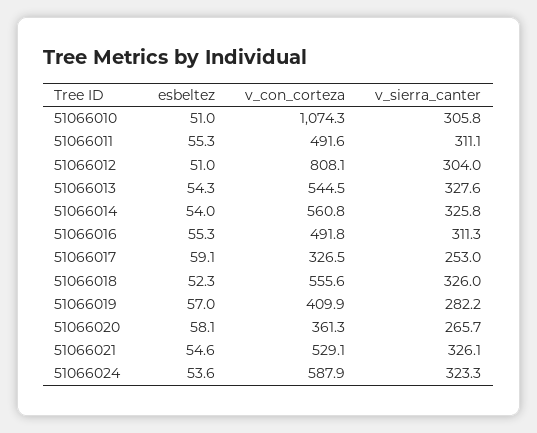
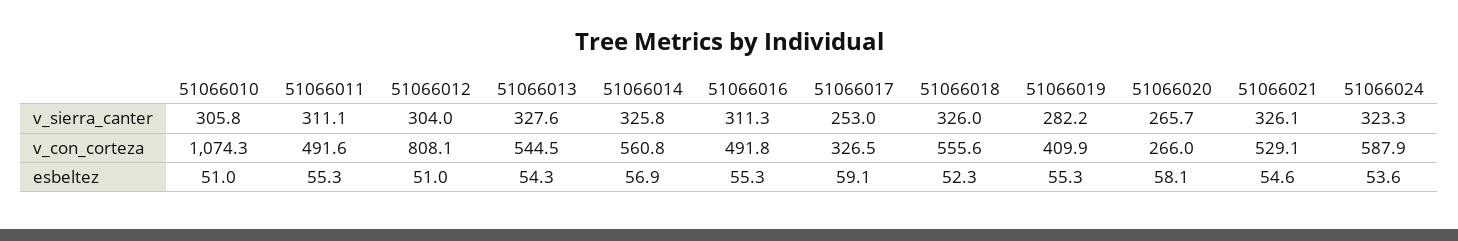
esbeltez, 51066014: 54 -> 56.9
esbeltez, 51066019: 57 -> 55.3
v_con_corteza, 51066020: 361.3 -> 266

